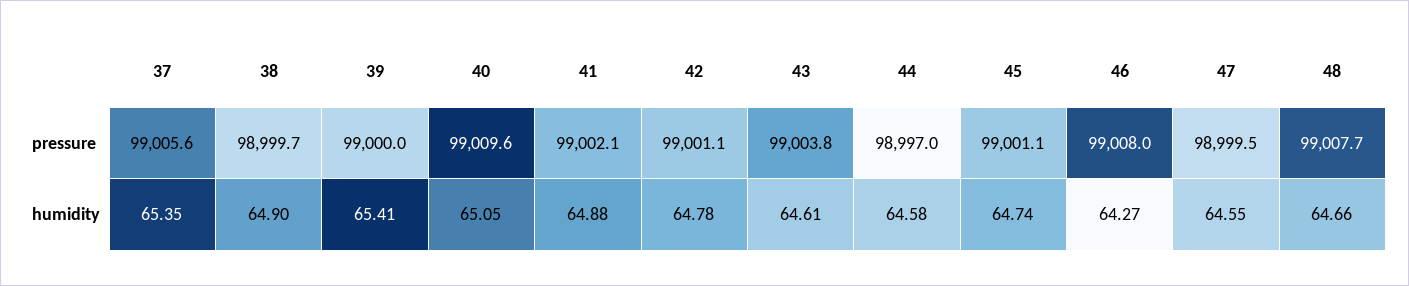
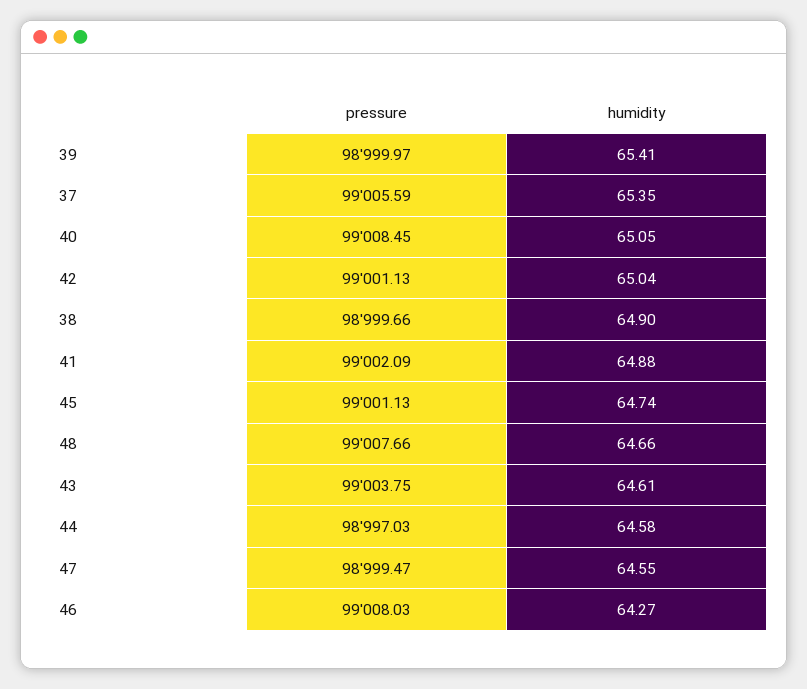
40, pressure: 99009.6 -> 99008.45
42, humidity: 64.78 -> 65.04

